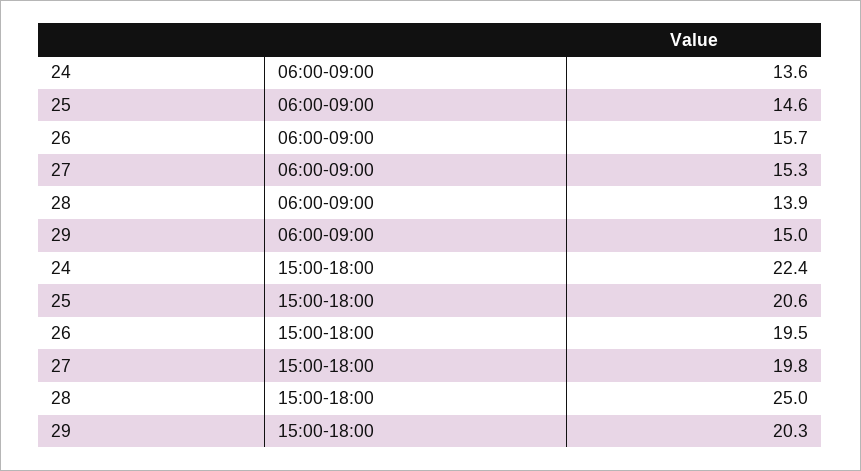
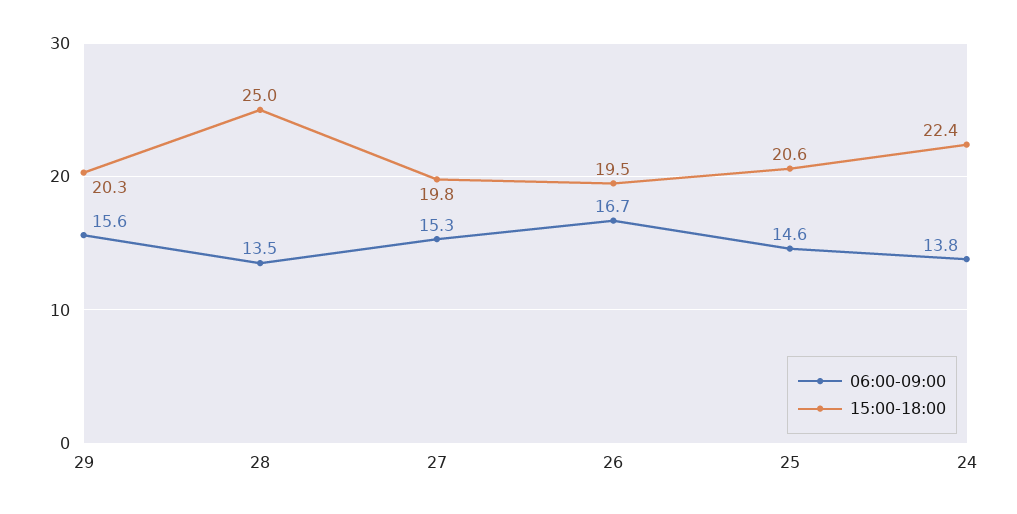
06:00-09:00, 24: 13.6 -> 13.8
06:00-09:00, 26: 15.7 -> 16.7
06:00-09:00, 28: 13.9 -> 13.5
06:00-09:00, 29: 15 -> 15.6

